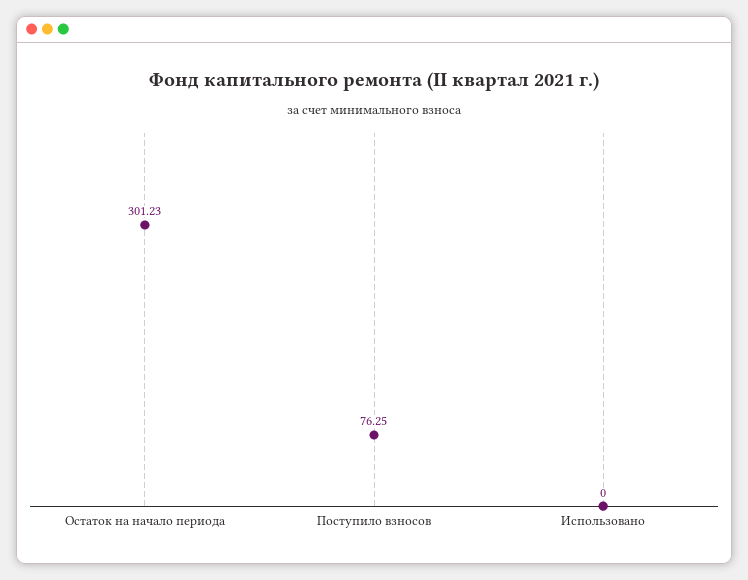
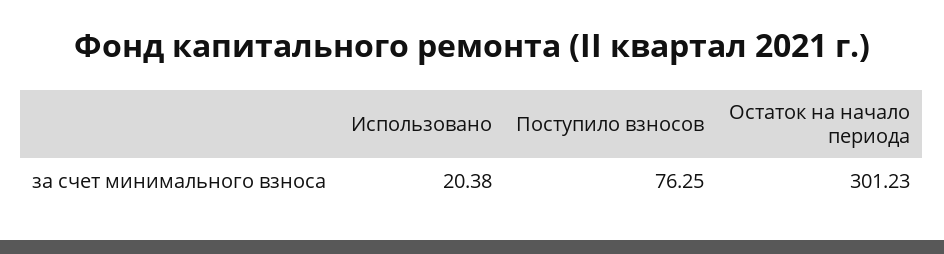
Использовано: 0 -> 20.38

